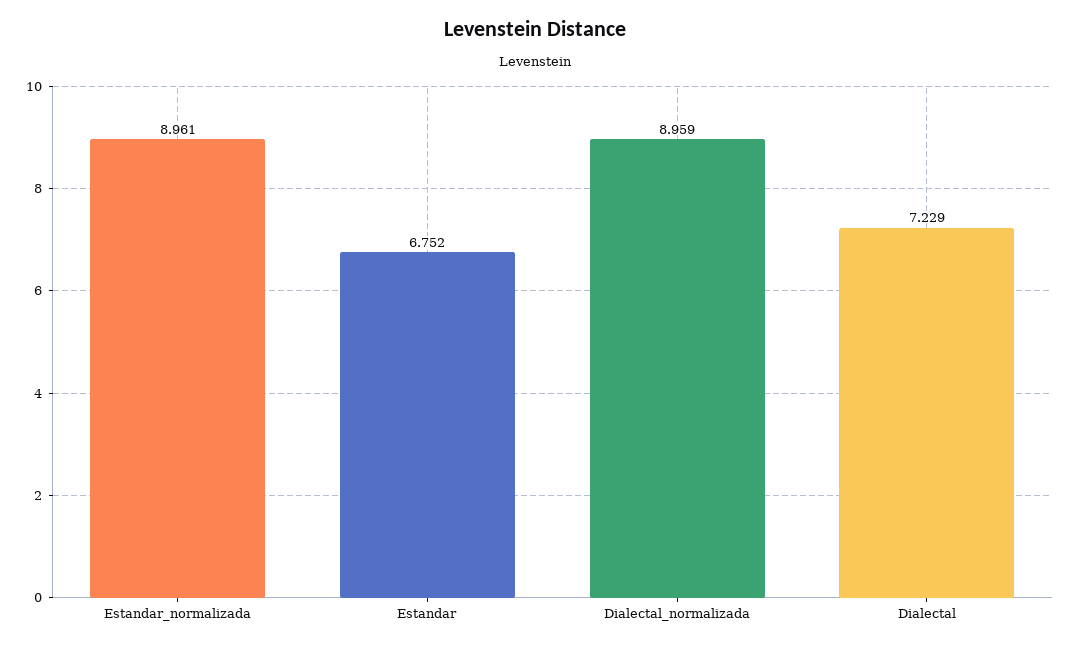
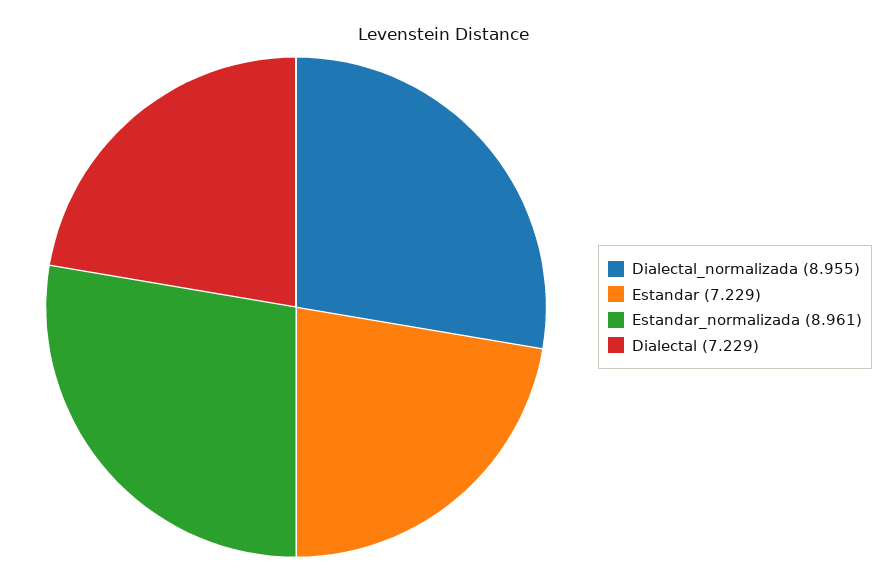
Estandar: 6.752 -> 7.229
Dialectal_normalizada: 8.959 -> 8.955

